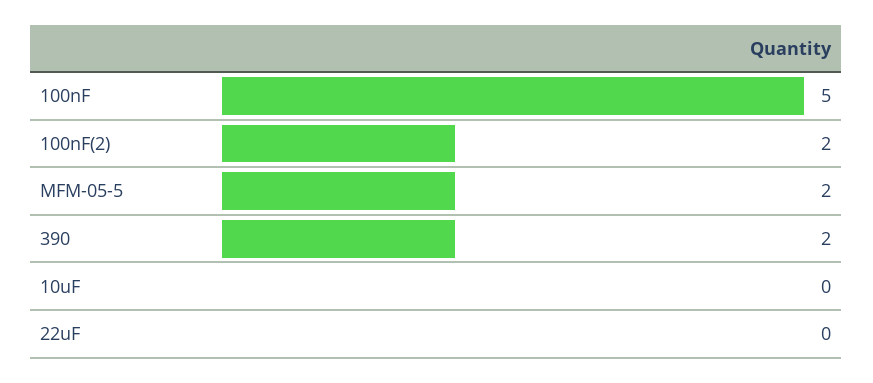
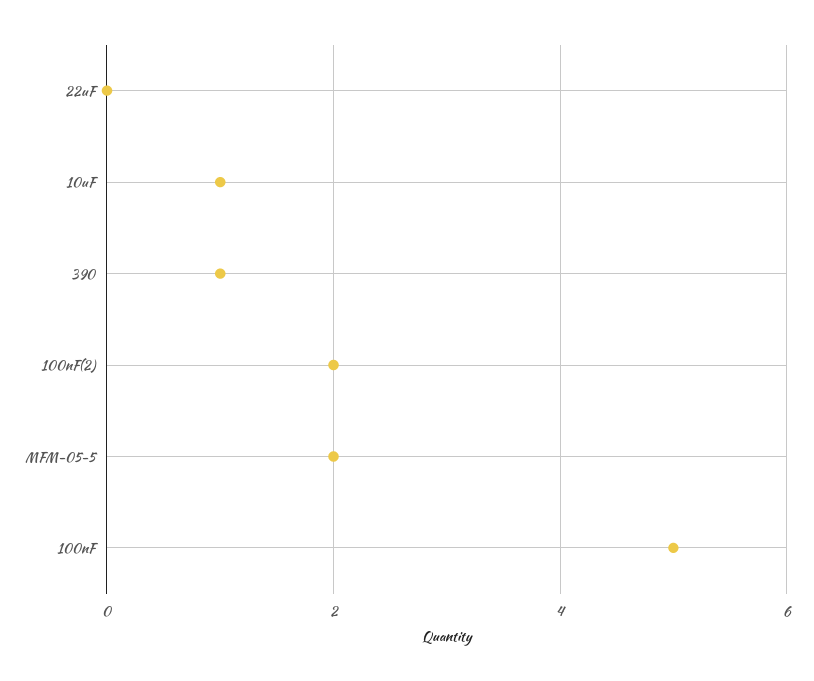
390: 2 -> 1
10uF: 0 -> 1

